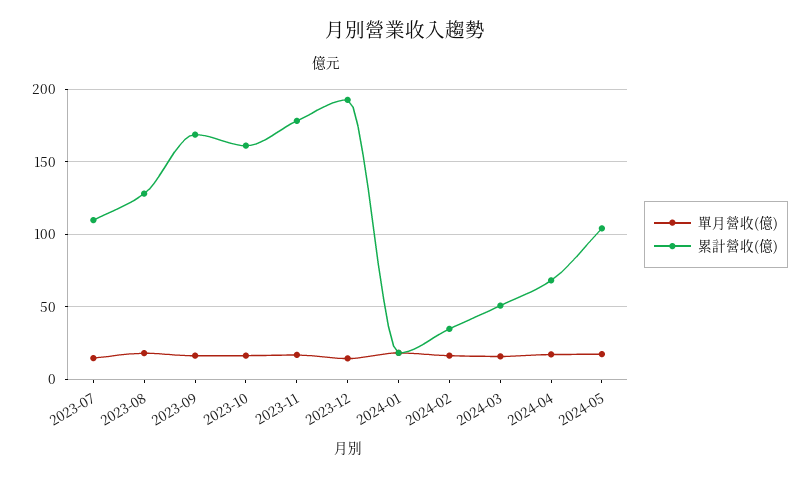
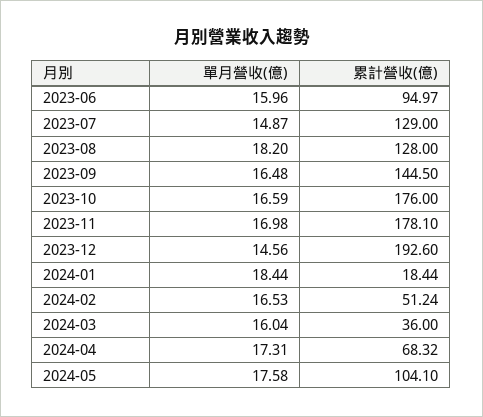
累計營收(億), 2023-07: 110 -> 129
累計營收(億), 2023-09: 170 -> 144.5
累計營收(億), 2023-10: 160 -> 176
累計營收(億), 2024-02: 35 -> 51.24
累計營收(億), 2024-03: 50 -> 36
單月營收(億), 2023-06: none -> 15.96
累計營收(億), 2023-06: none -> 94.97

